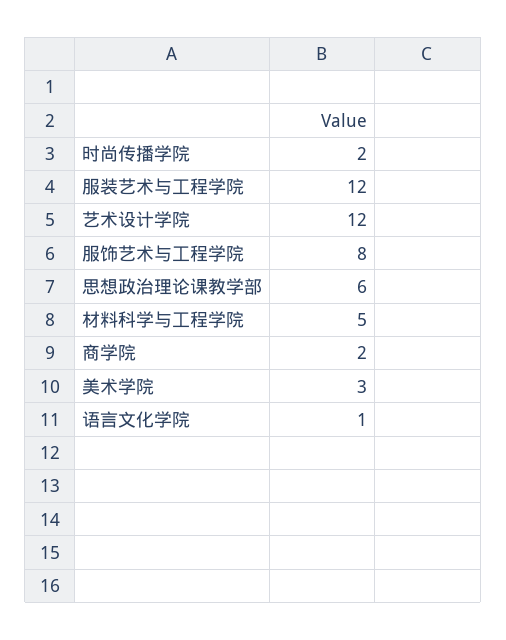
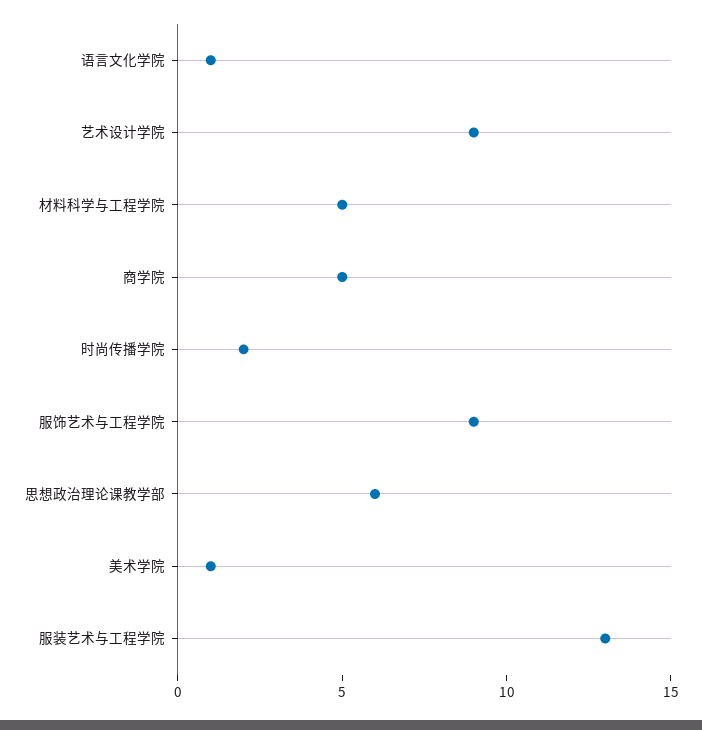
服装艺术与工程学院: 12 -> 13
艺术设计学院: 12 -> 9
服饰艺术与工程学院: 8 -> 9
商学院: 2 -> 5
美术学院: 3 -> 1

